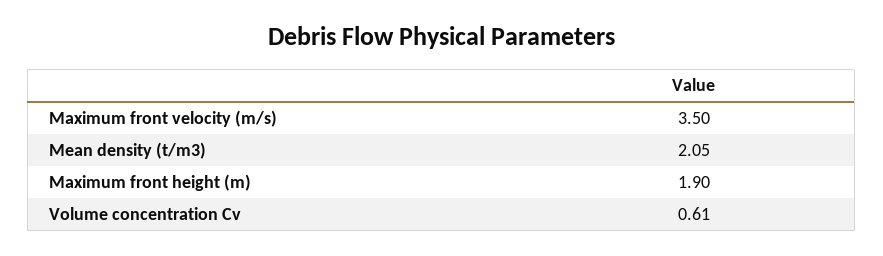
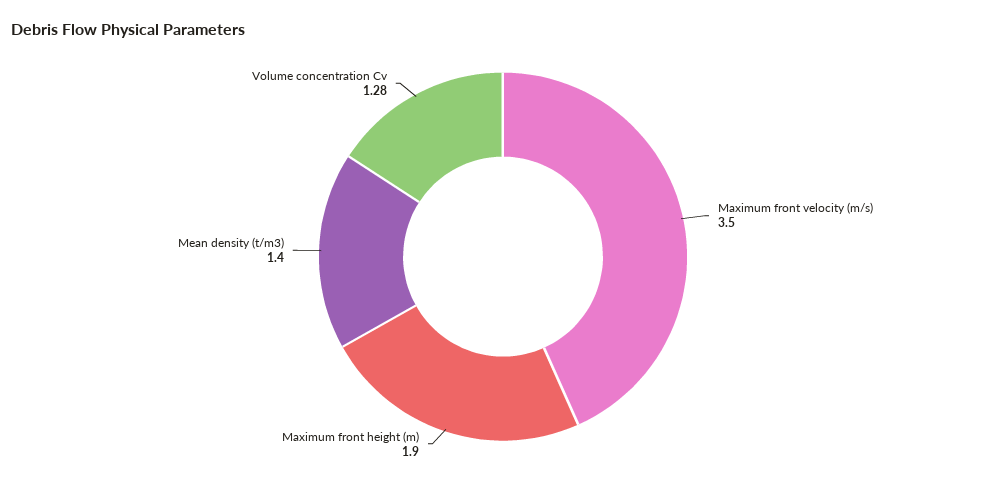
Mean density (t/m3): 2.05 -> 1.4
Volume concentration Cv: 0.61 -> 1.28

